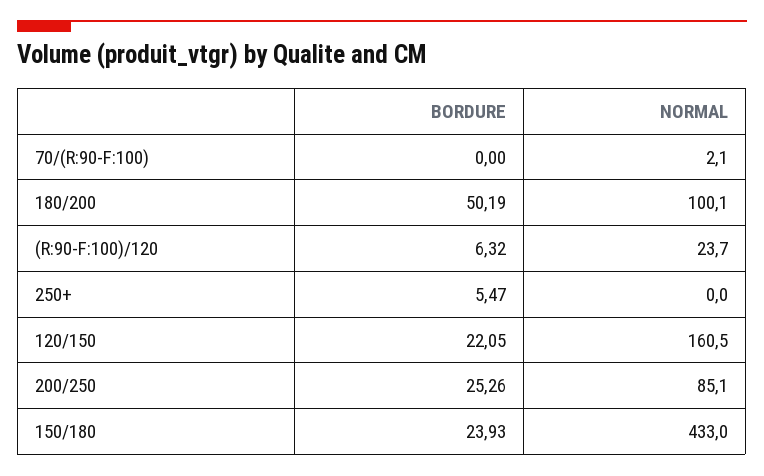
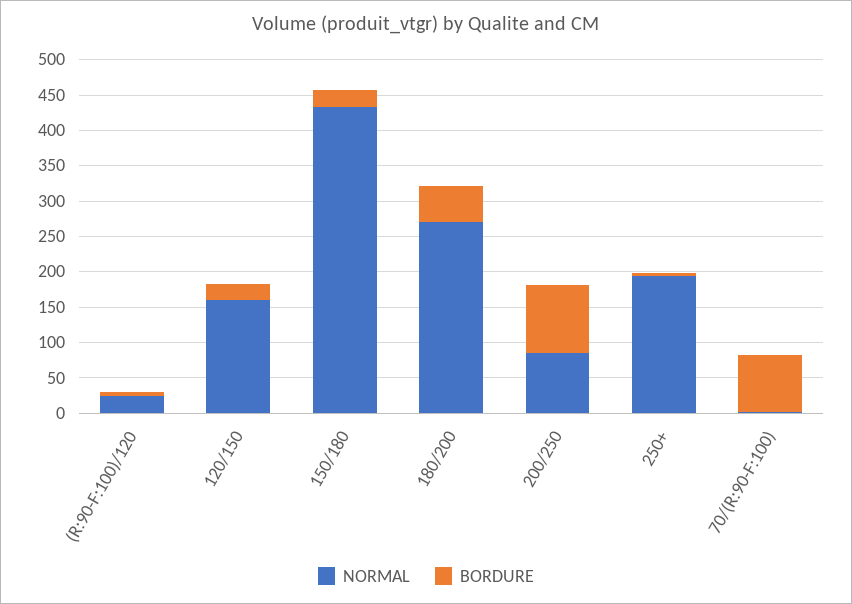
BORDURE, 70/(R:90-F:100): 0 -> 75
NORMAL, 180/200: 100.1 -> 275
NORMAL, 250+: 0 -> 200
BORDURE, 200/250: 25.26 -> 100

